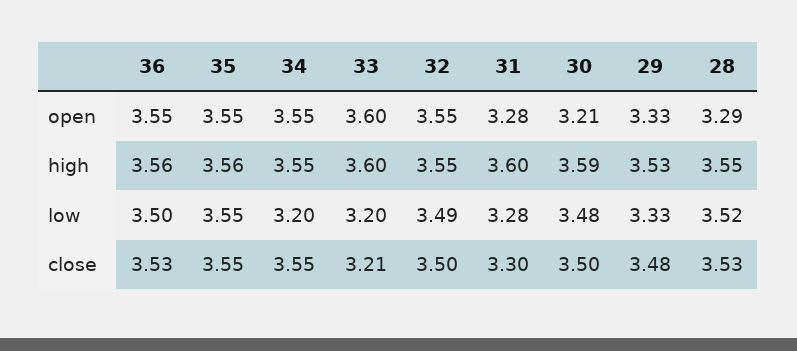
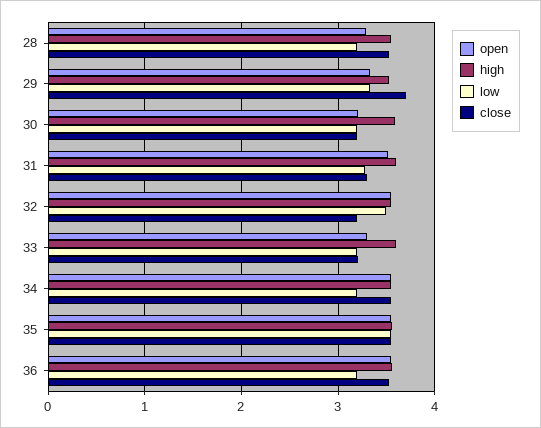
open, 33: 3.6 -> 3.3
open, 31: 3.28 -> 3.5
low, 36: 3.5 -> 3.2
low, 30: 3.48 -> 3.2
low, 28: 3.52 -> 3.2
close, 32: 3.5 -> 3.2
close, 30: 3.5 -> 3.2
close, 29: 3.48 -> 3.7

